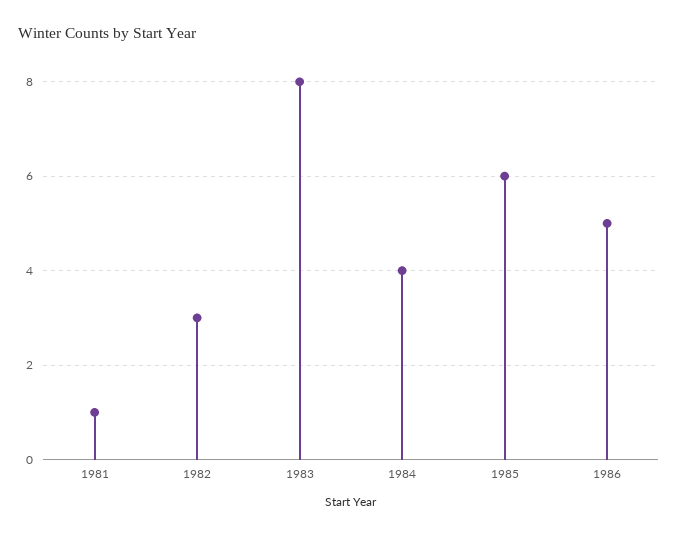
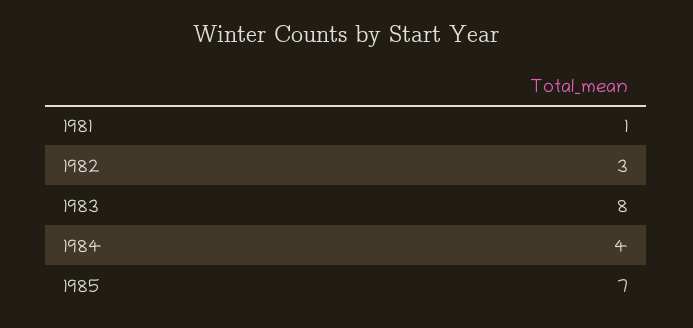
1985: 6 -> 7
1986: 5 -> none

